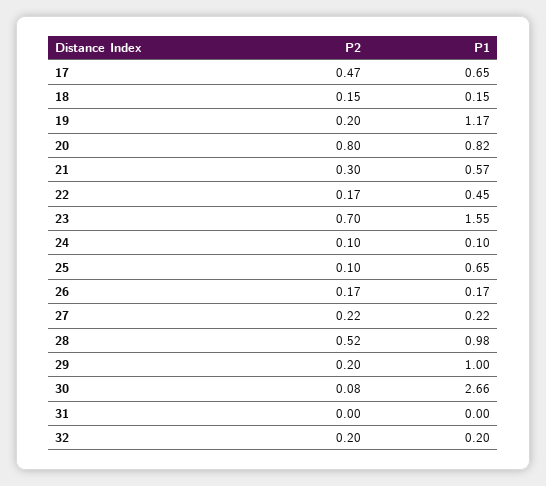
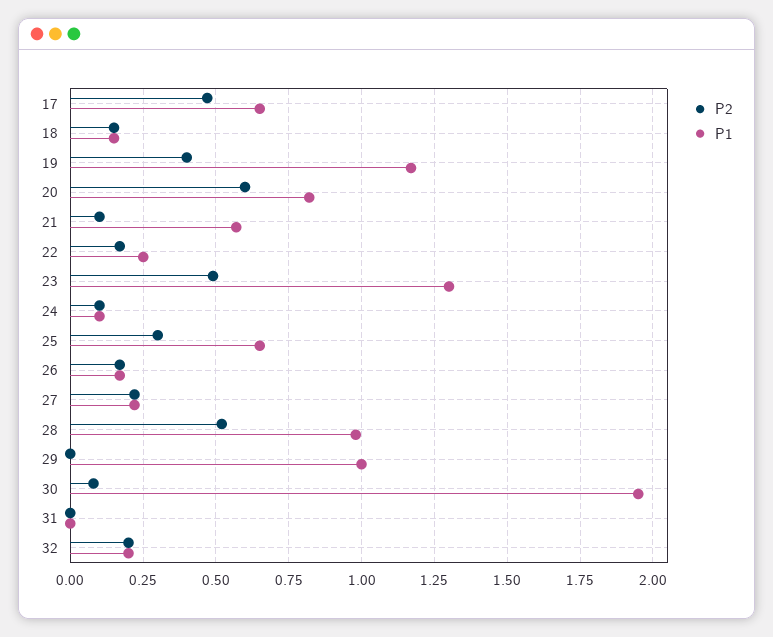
P2, 19: 0.2 -> 0.4
P2, 20: 0.8 -> 0.6
P2, 21: 0.3 -> 0.1
P1, 22: 0.45 -> 0.25
P2, 23: 0.7 -> 0.5
P1, 23: 1.55 -> 1.3
P2, 25: 0.1 -> 0.3
P2, 29: 0.2 -> 0
P1, 30: 2.66 -> 1.95

